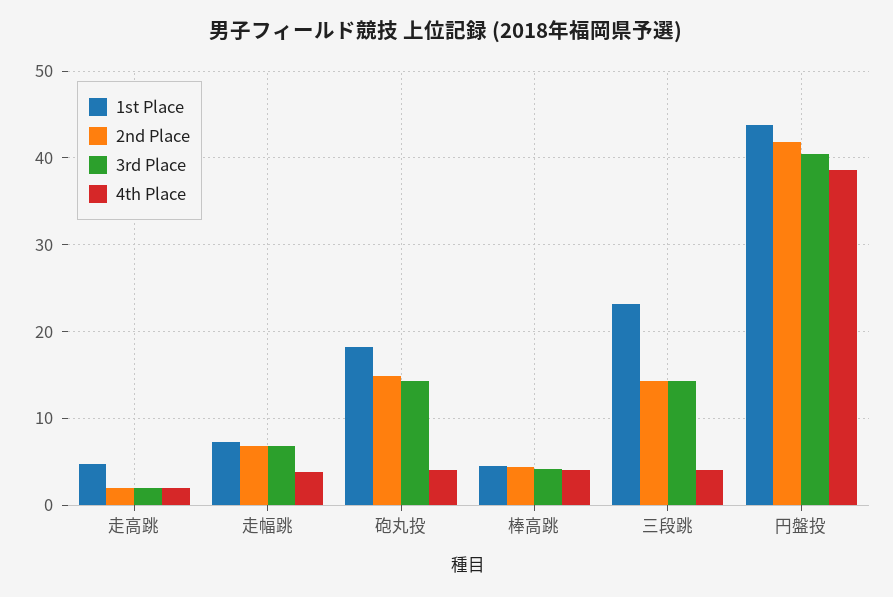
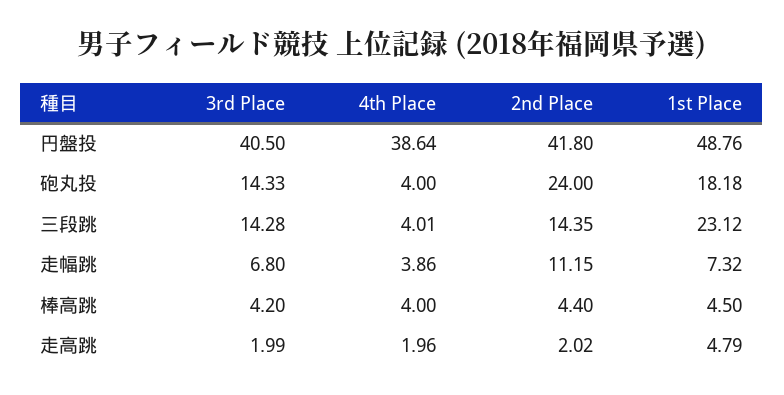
2nd Place, 走幅跳: 7 -> 11.15
2nd Place, 砲丸投: 15 -> 24
1st Place, 円盤投: 44 -> 48.76

